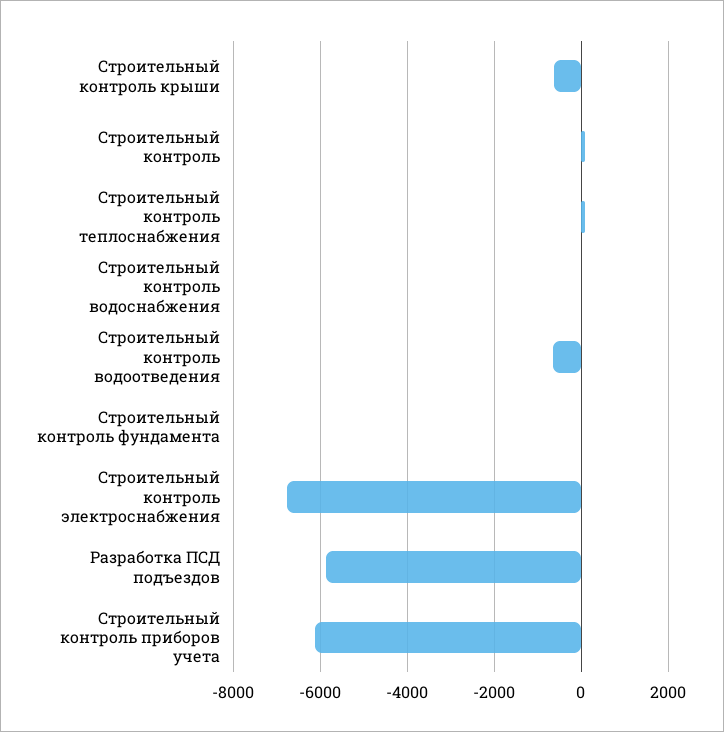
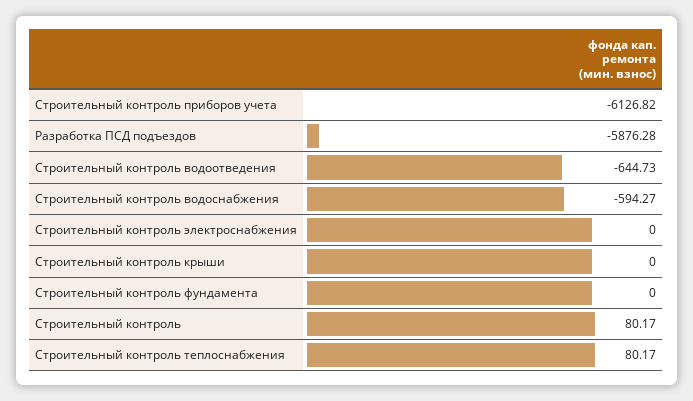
Строительный контроль крыши: -600 -> 0
Строительный контроль водоснабжения: 0 -> -594.27
Строительный контроль электроснабжения: -6800 -> 0

